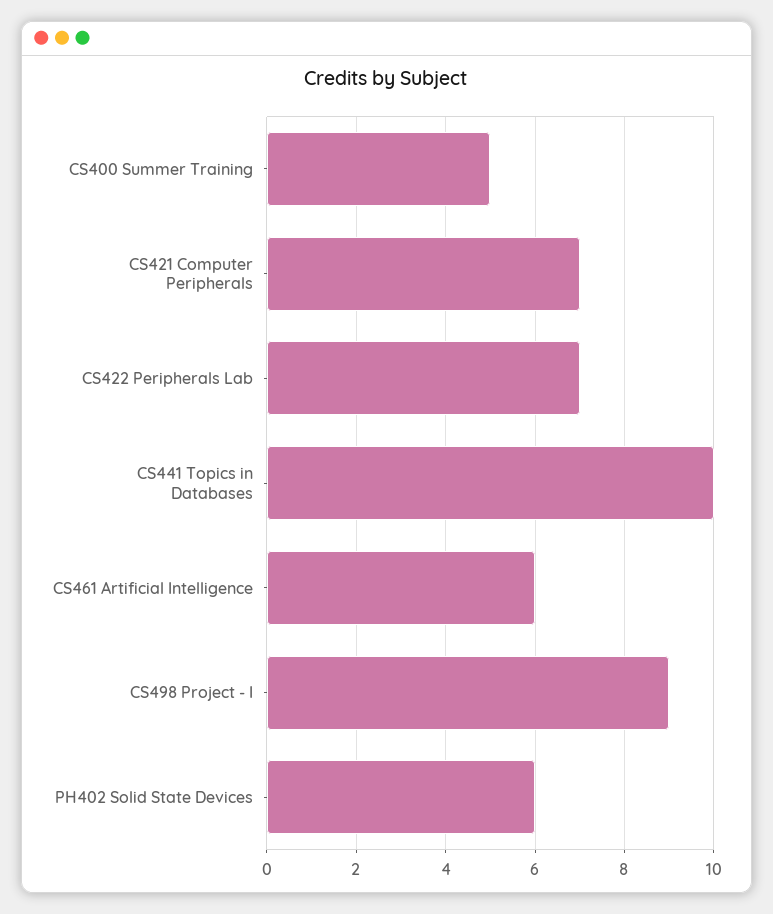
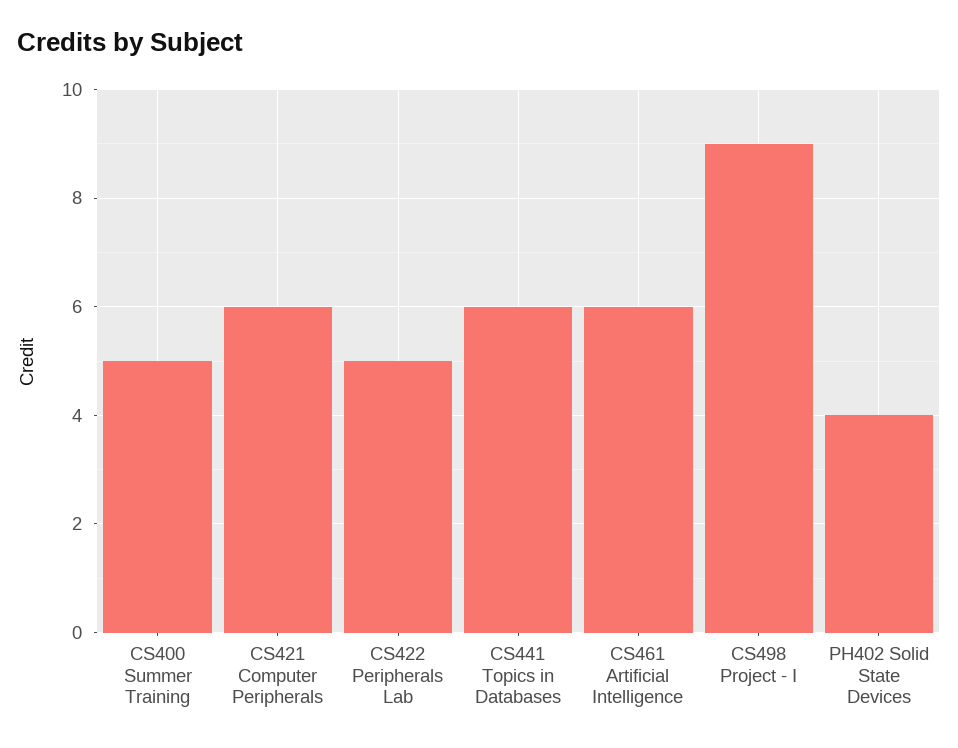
CS421 Computer Peripherals: 7 -> 6
CS422 Peripherals Lab: 7 -> 5
CS441 Topics in Databases: 10 -> 6
PH402 Solid State Devices: 6 -> 4

